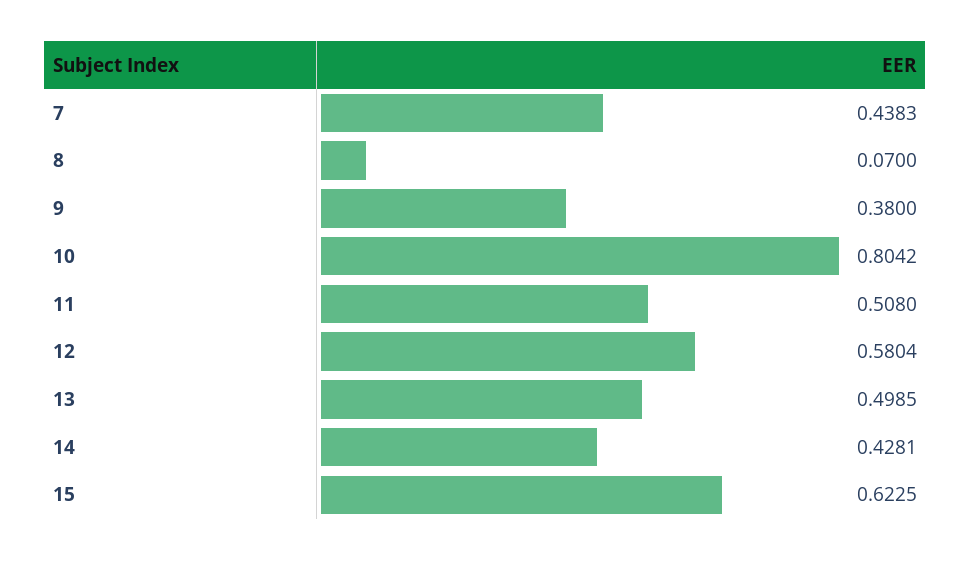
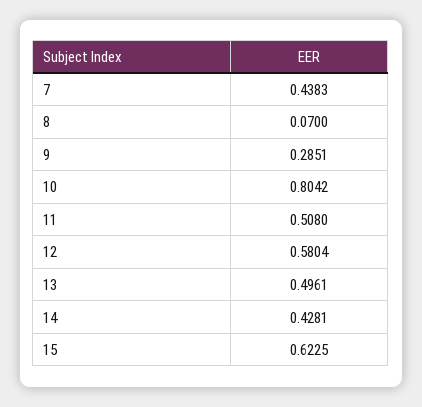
9: 0.38 -> 0.2851
13: 0.4985 -> 0.4961

